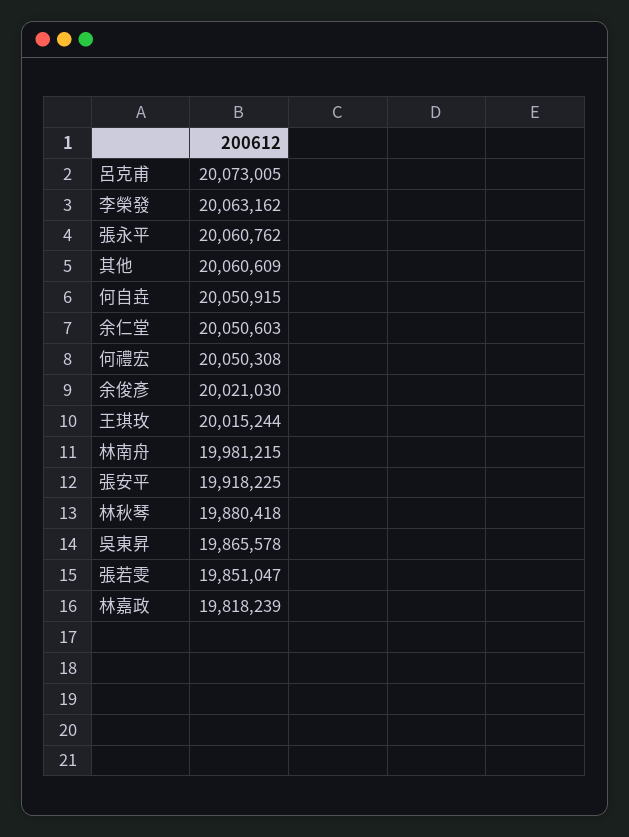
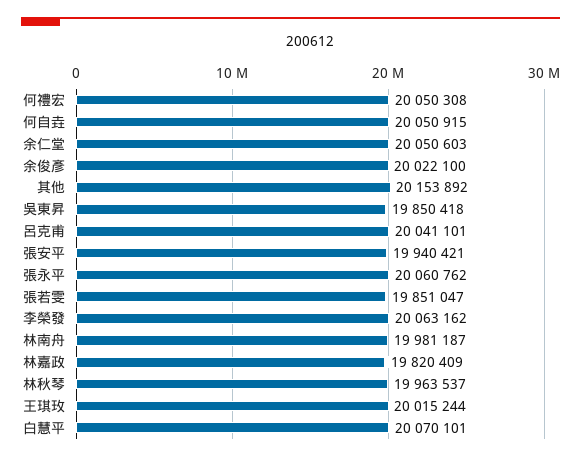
呂克甫: 20073005 -> 20041101
其他: 20060609 -> 20153892
余俊彥: 20021030 -> 20022100
林南舟: 19981215 -> 19981187
張安平: 19918225 -> 19940421
林秋琴: 19880418 -> 19963537
吳東昇: 19865578 -> 19850418
林嘉政: 19818239 -> 19820409
白慧平: none -> 20070101

